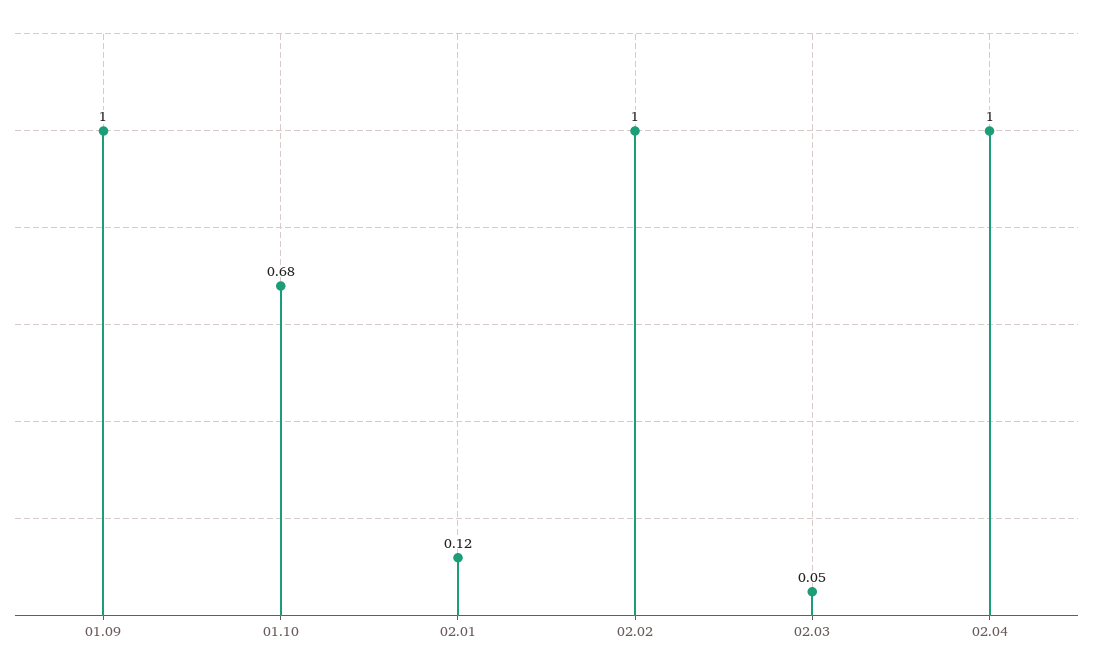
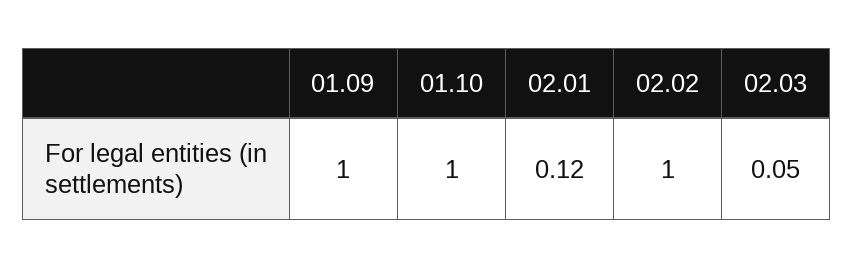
01.10: 0.68 -> 1
02.04: 1 -> none

